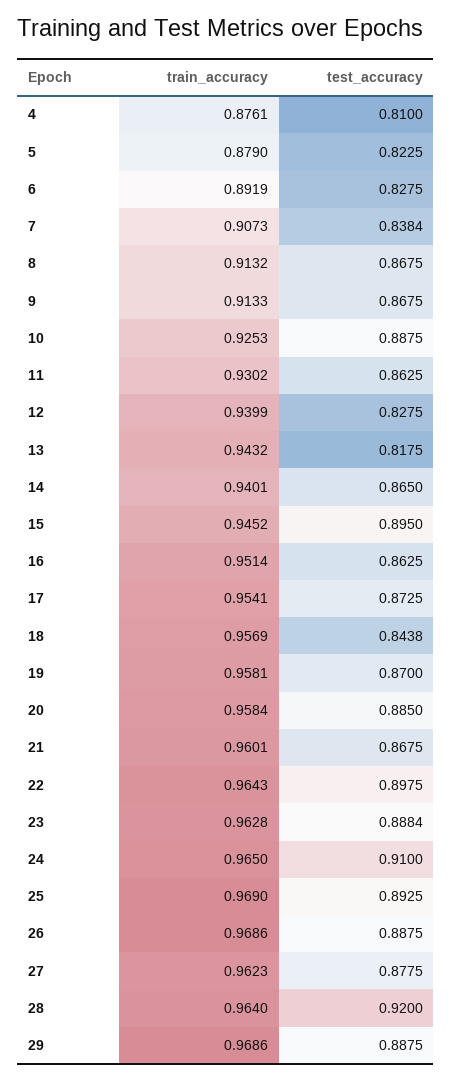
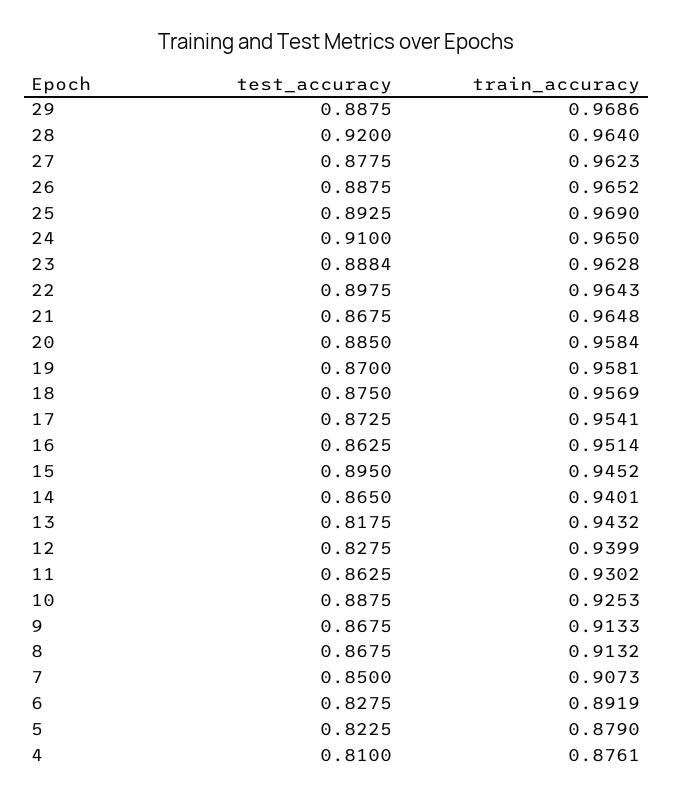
test_accuracy, 7: 0.8384 -> 0.85
test_accuracy, 18: 0.8438 -> 0.875
train_accuracy, 21: 0.9601 -> 0.9648
train_accuracy, 26: 0.9686 -> 0.9652

